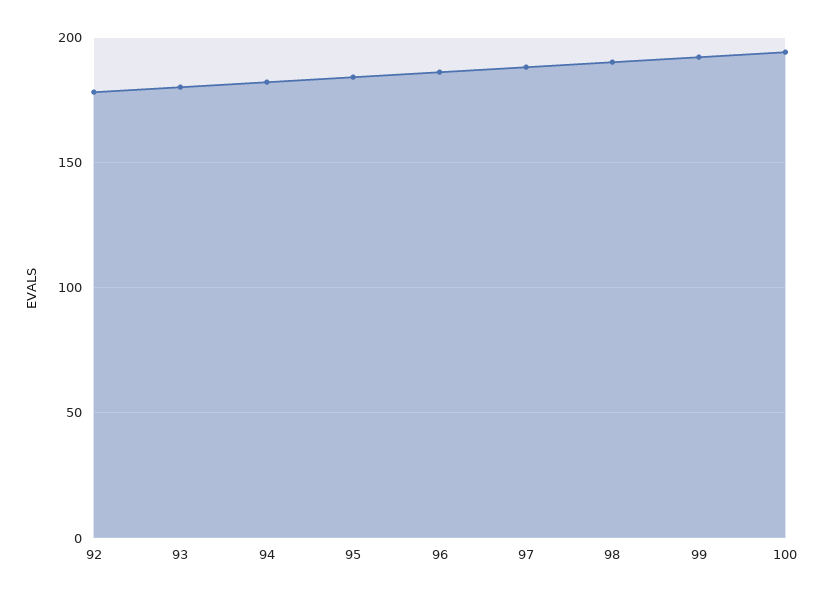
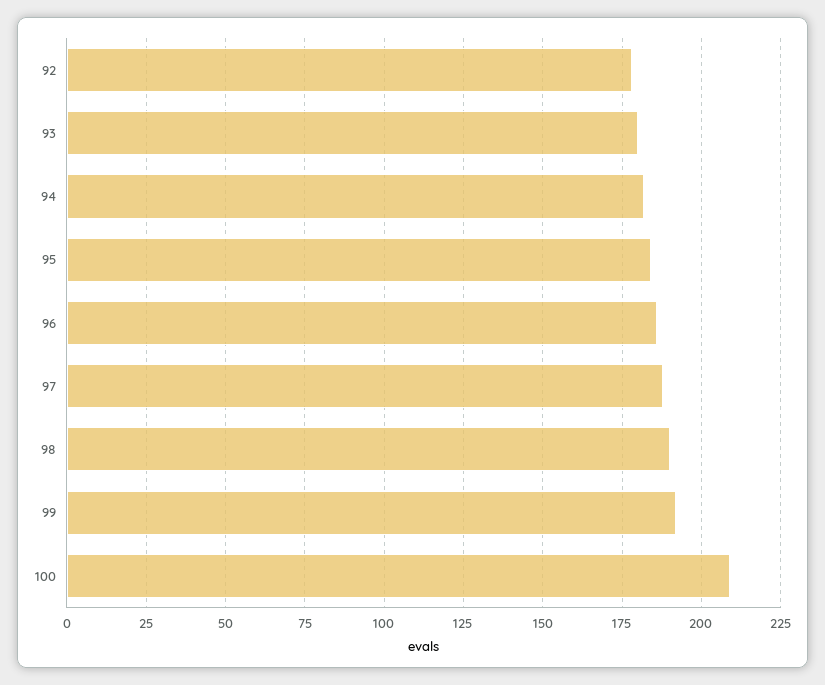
100: 195 -> 210

